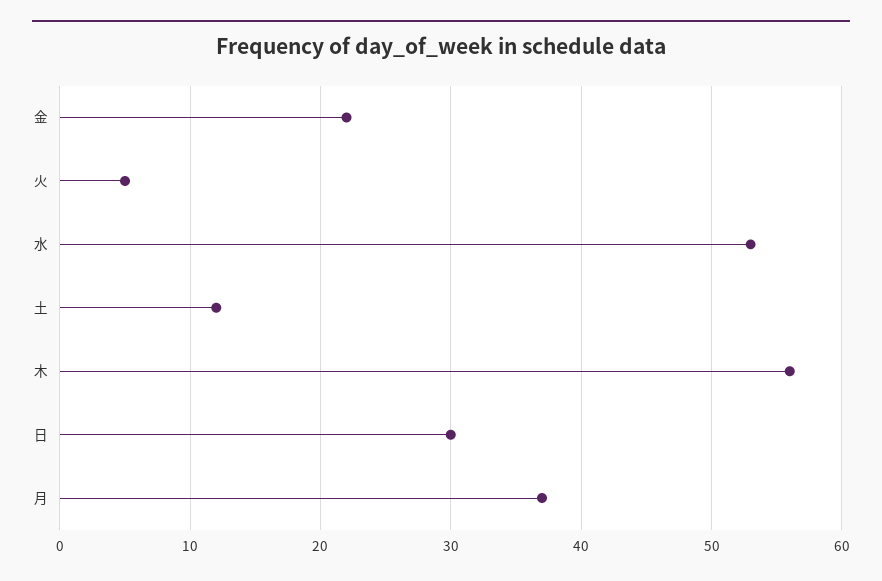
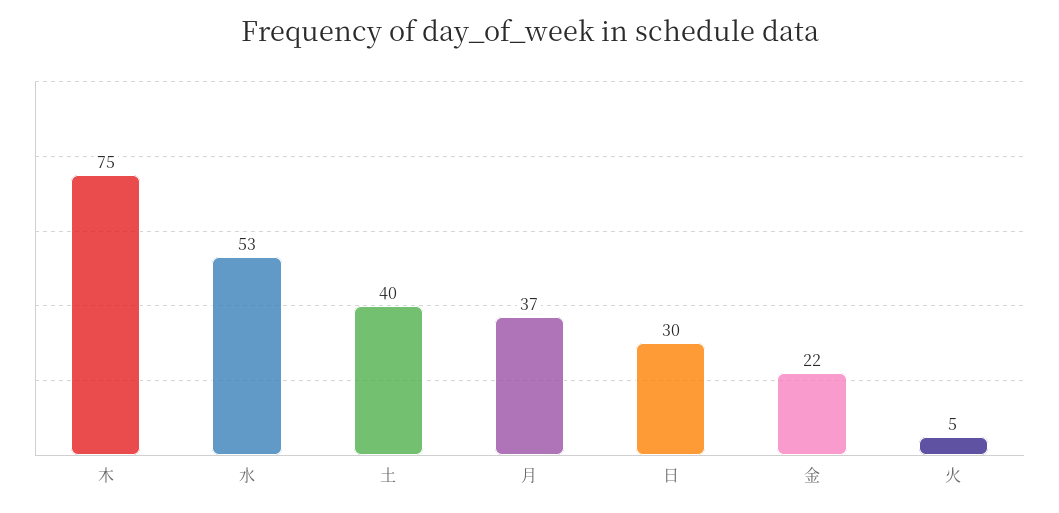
土: 12 -> 40
木: 56 -> 75

